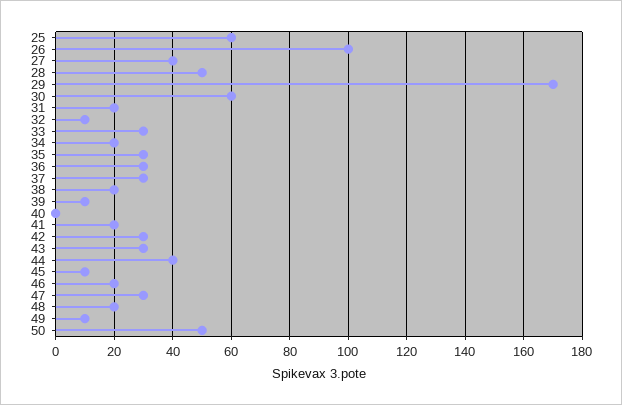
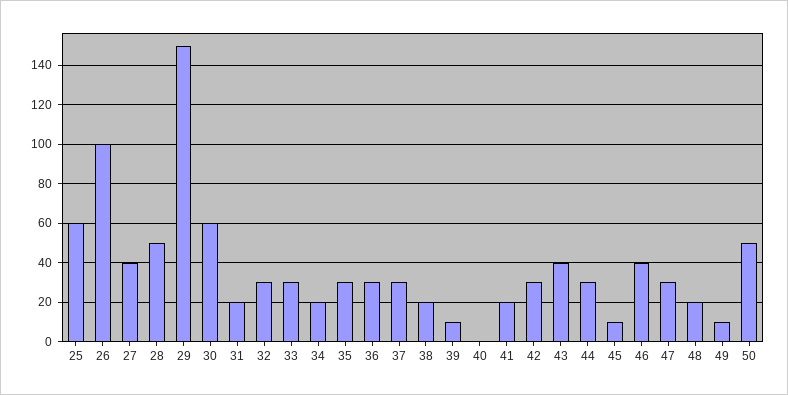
29: 170 -> 150
32: 10 -> 30
43: 30 -> 40
44: 40 -> 30
46: 20 -> 40

